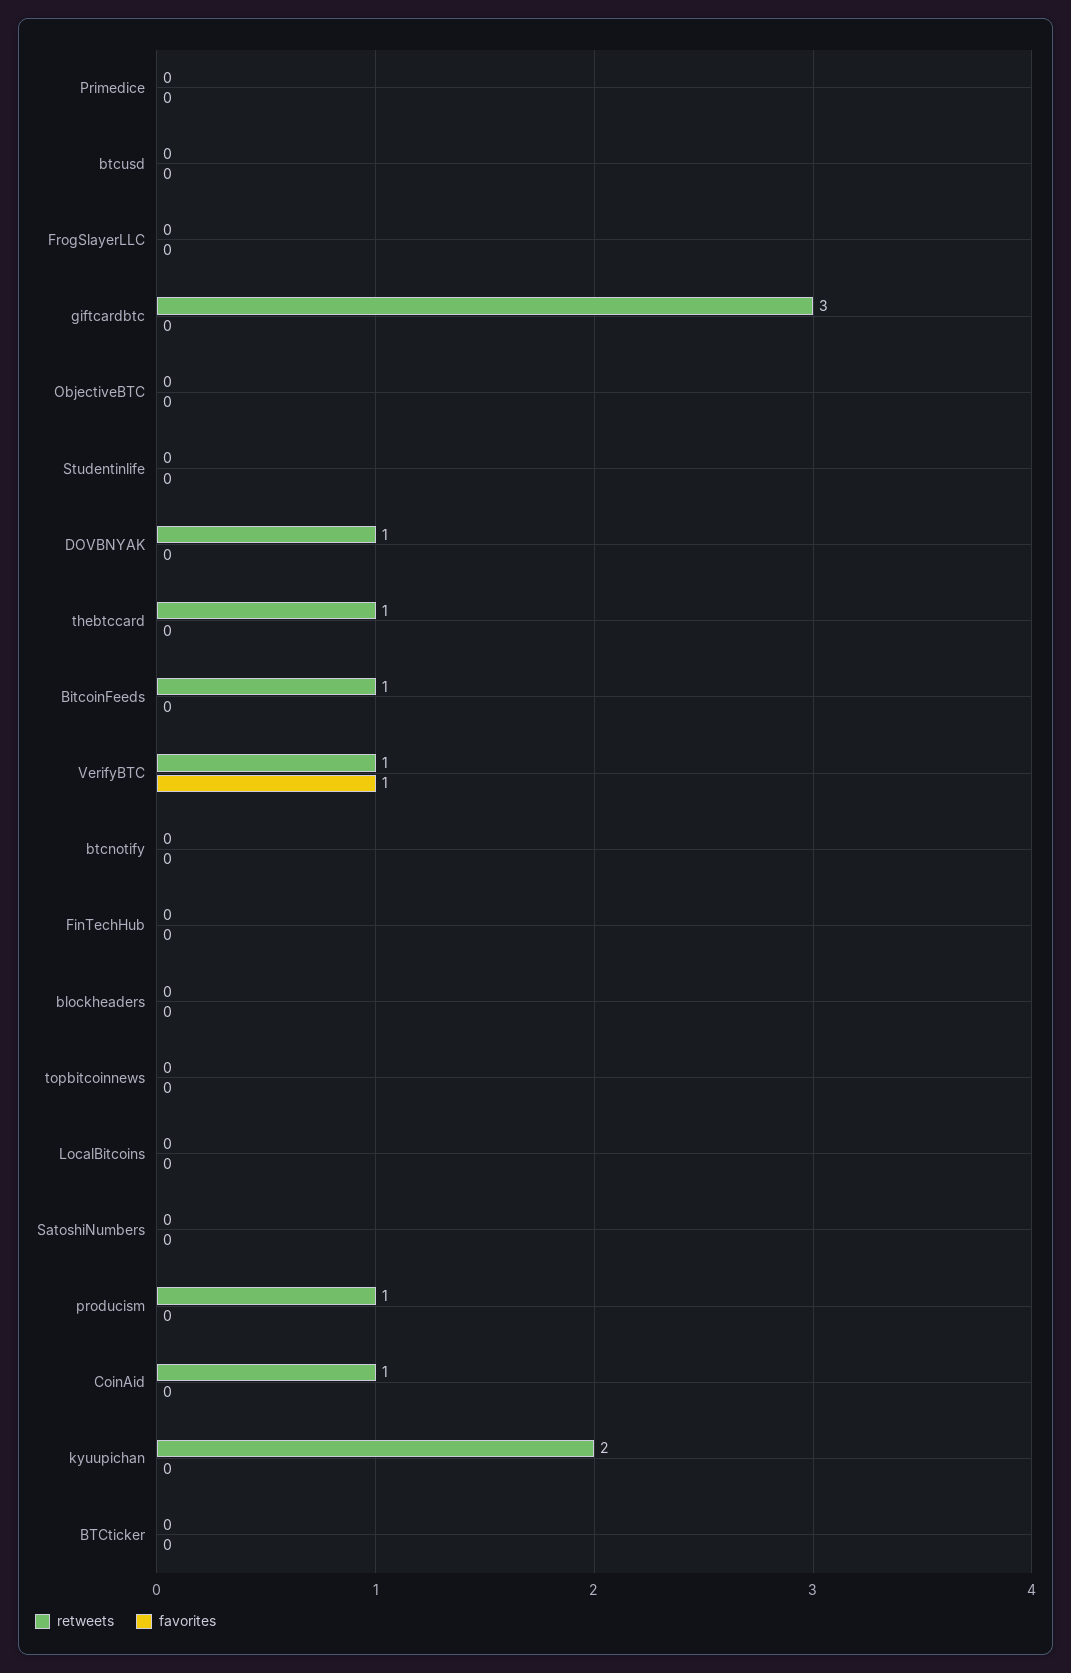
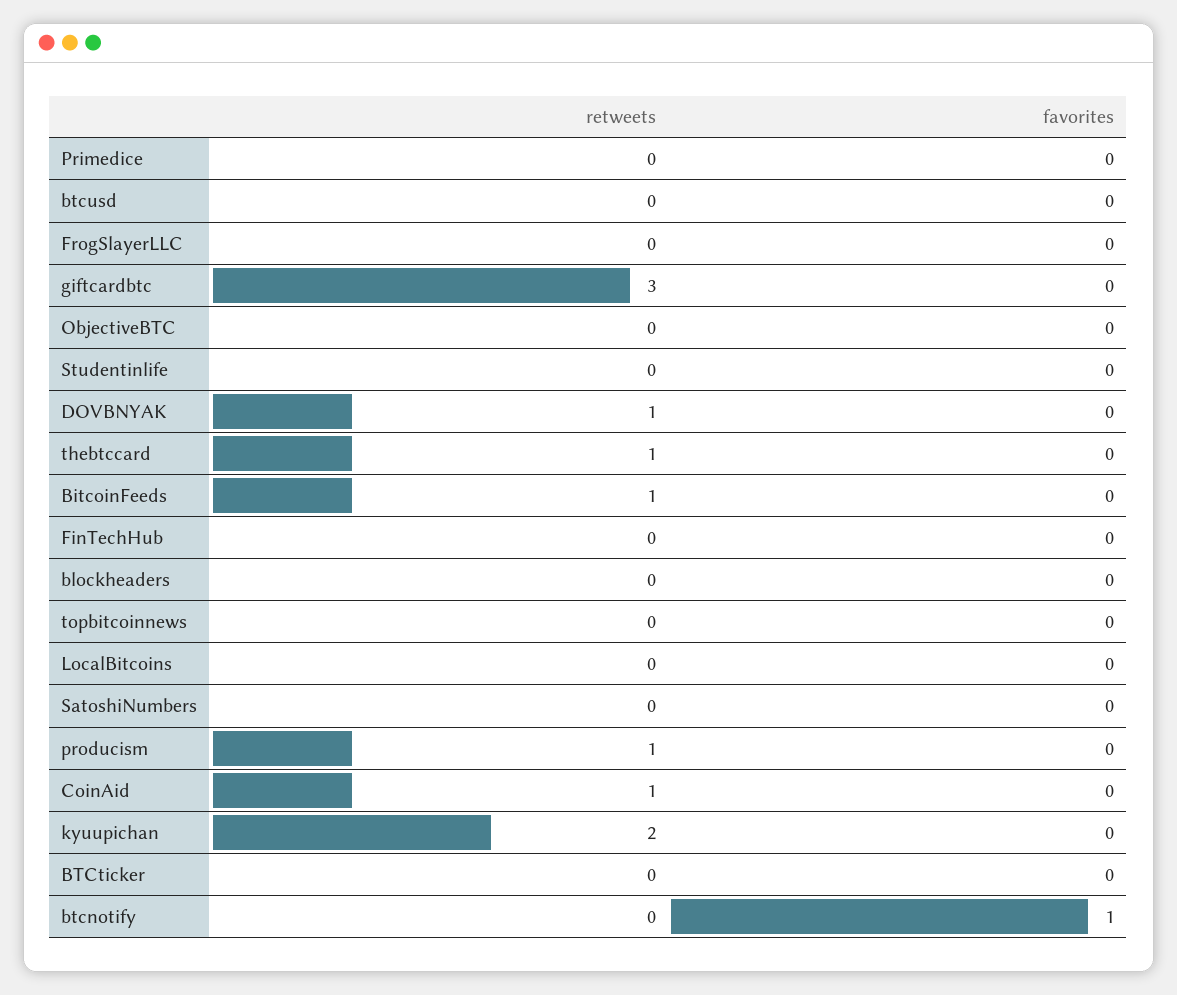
retweets, VerifyBTC: 1 -> none
favorites, VerifyBTC: 1 -> none
favorites, btcnotify: 0 -> 1

